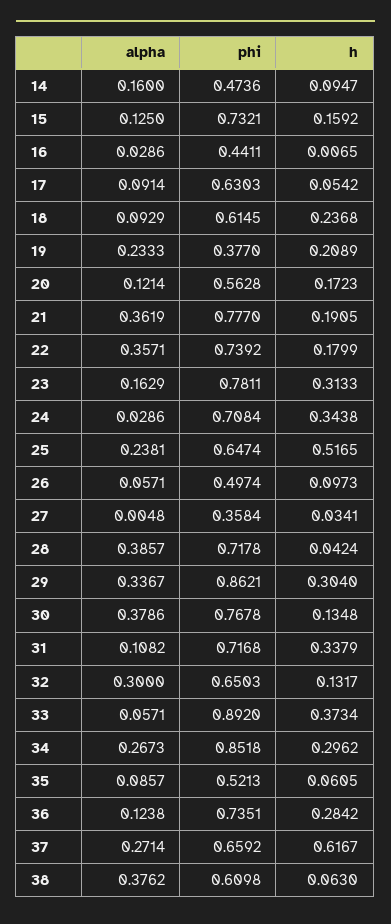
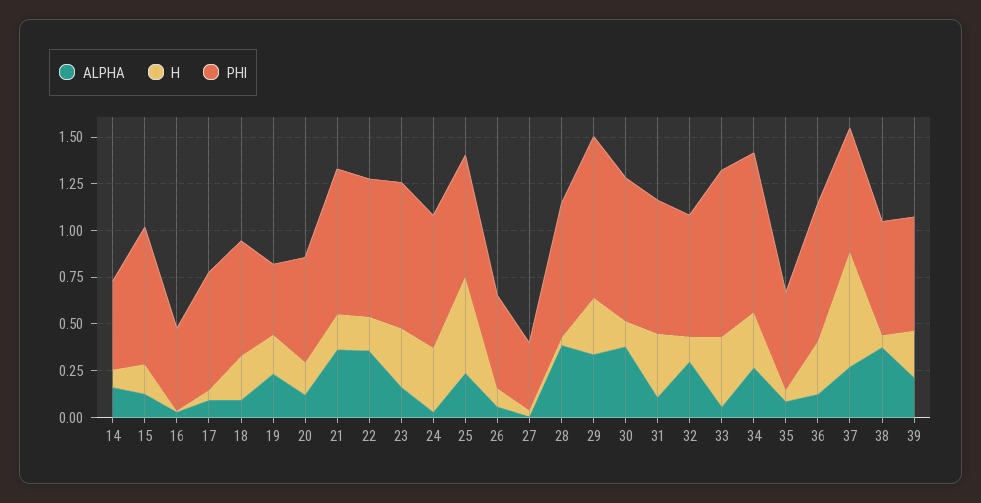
alpha, 39: none -> 0.2
h, 39: none -> 0.25
phi, 39: none -> 0.6

